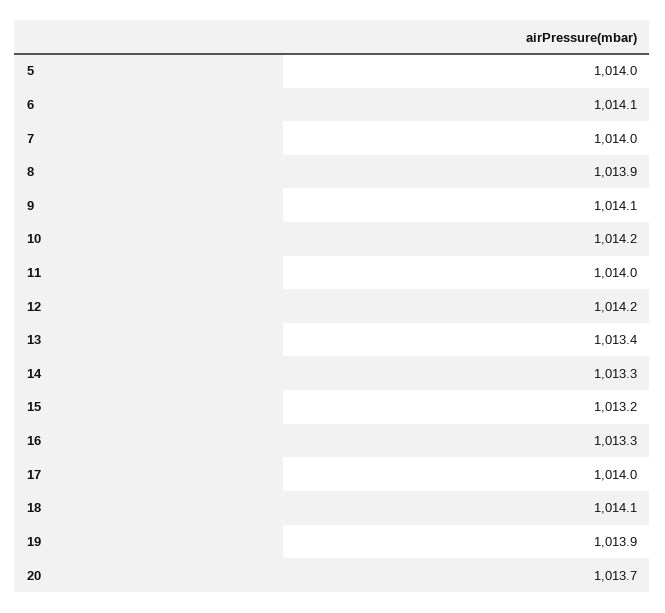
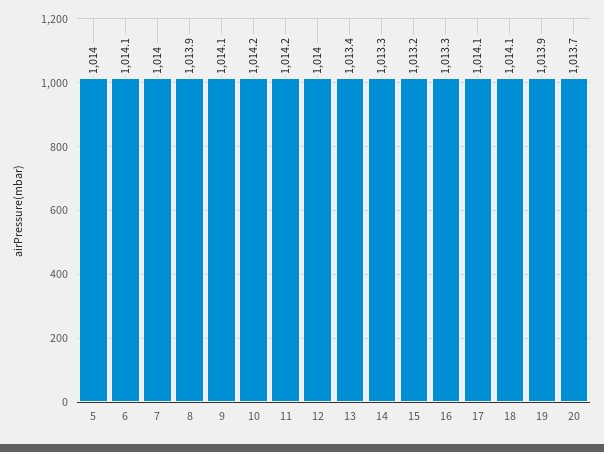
11: 1014 -> 1014.2
12: 1014.2 -> 1014
17: 1014 -> 1014.1

